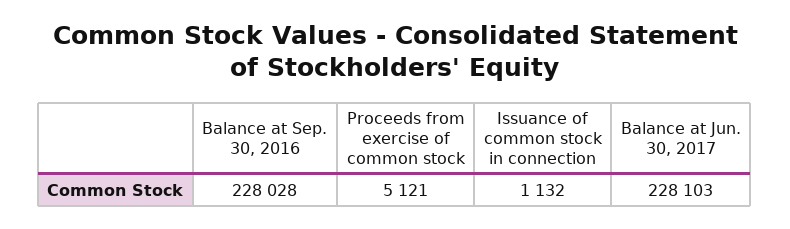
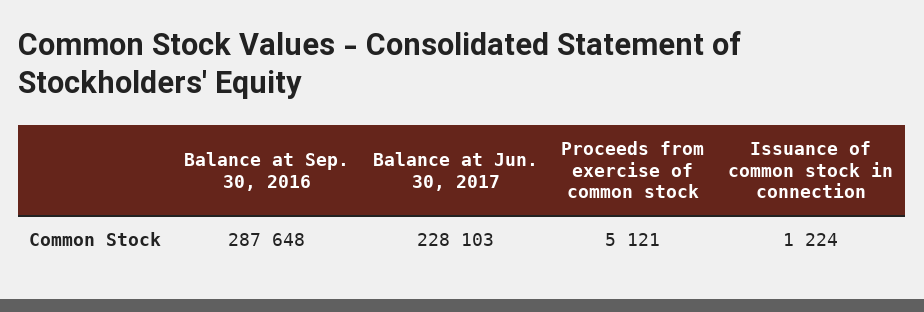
Balance at Sep. 30, 2016: 228028 -> 287648
Issuance of common stock in connection: 1132 -> 1224

